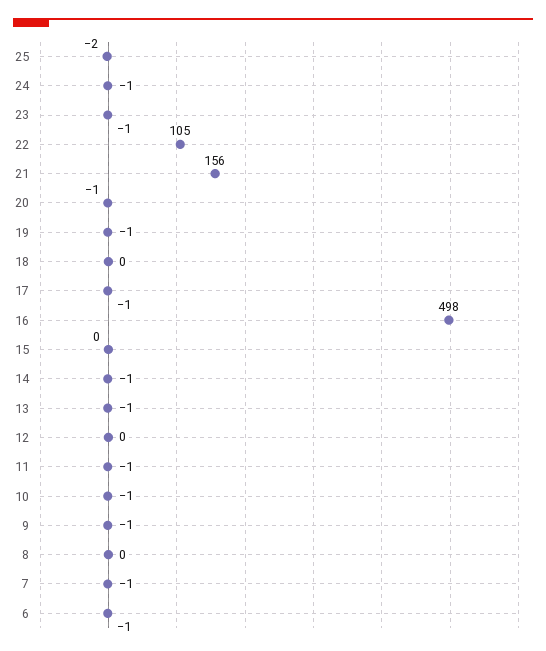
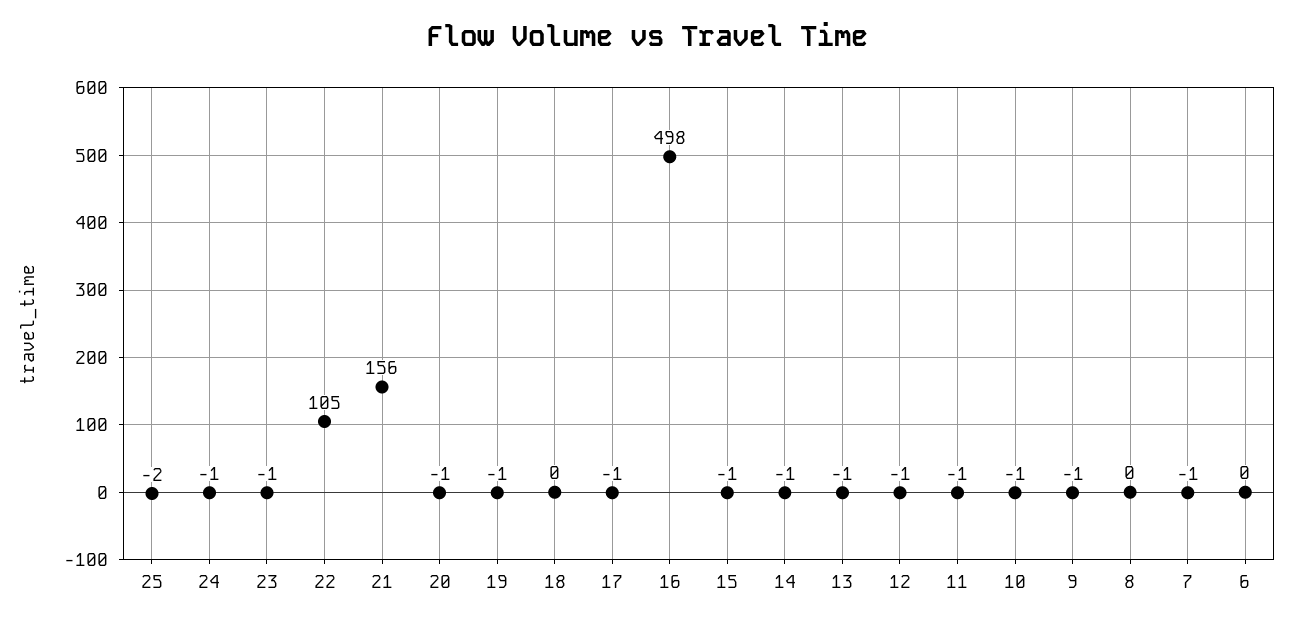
15: 0 -> -1
12: 0 -> -1
6: -1 -> 0

